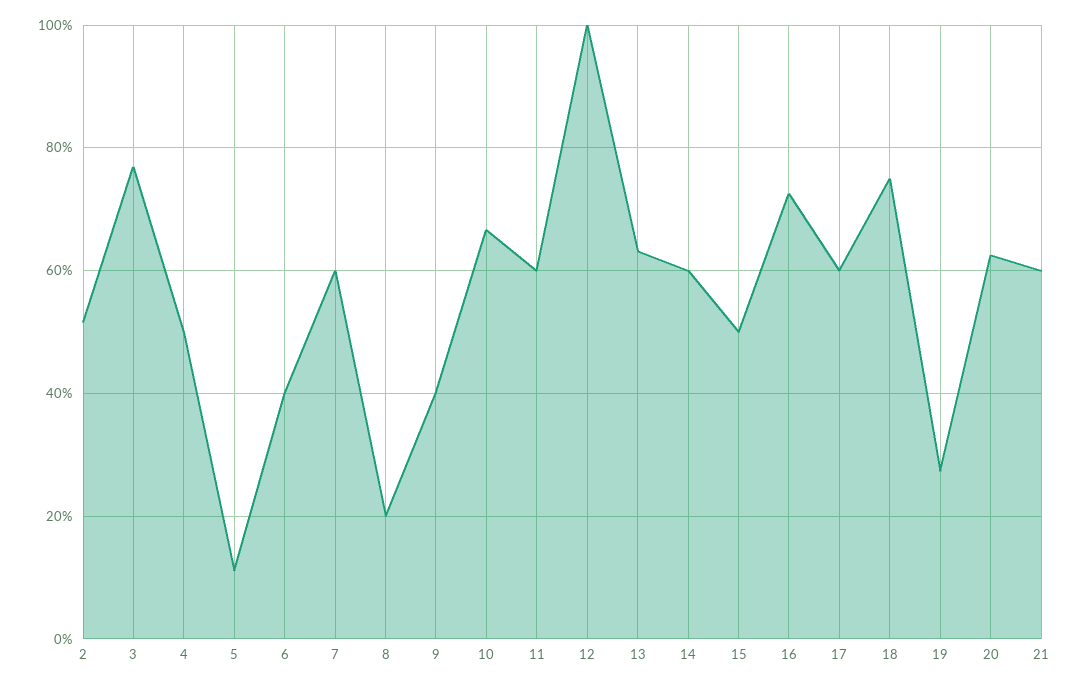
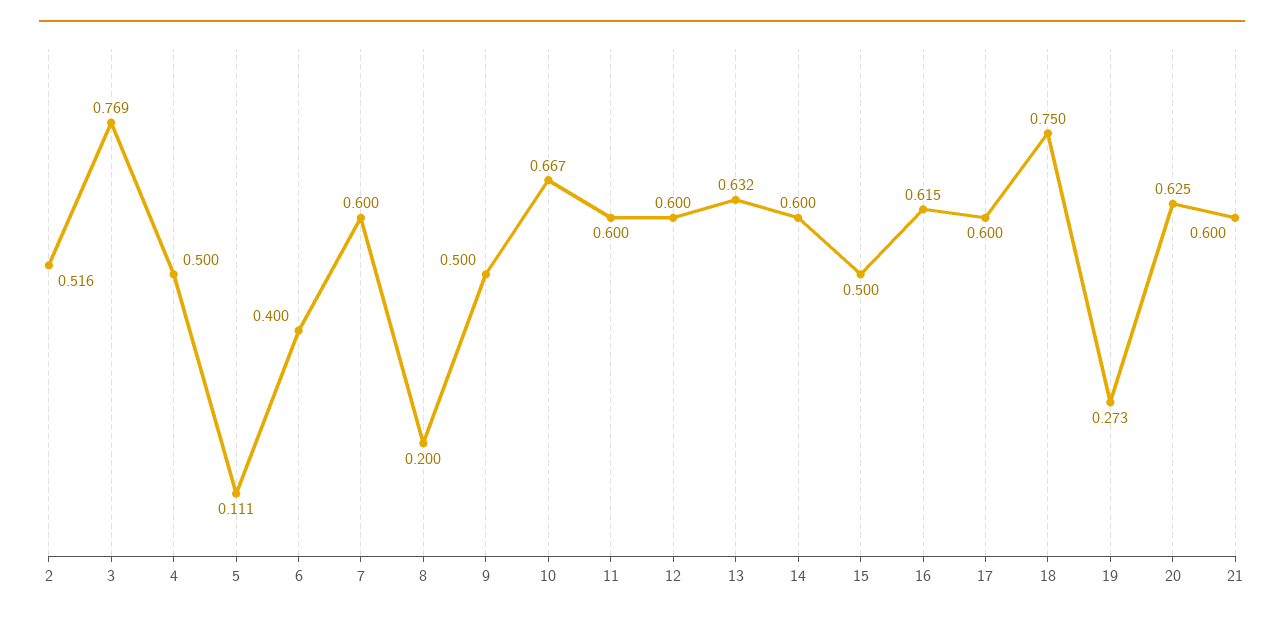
9: 0.4 -> 0.5
12: 1 -> 0.6
16: 0.72 -> 0.615

